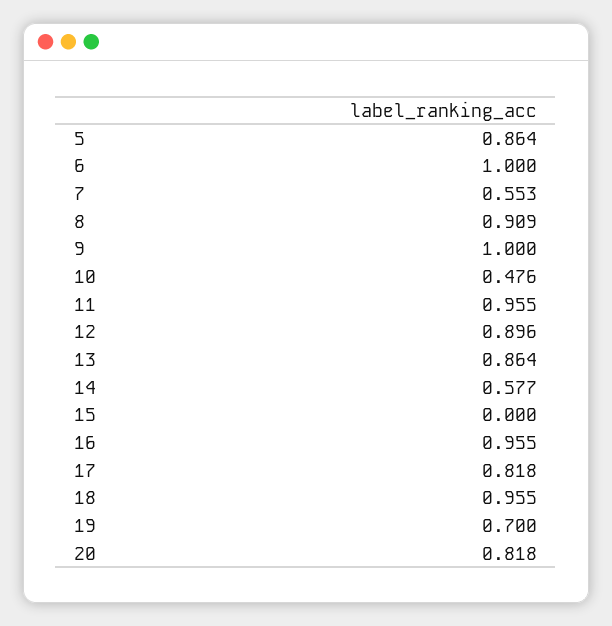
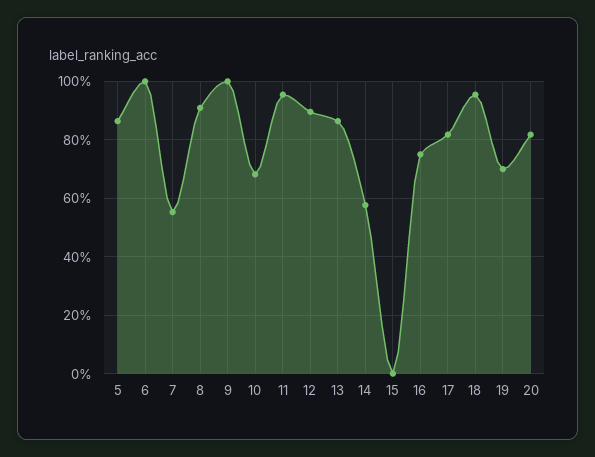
10: 0.476 -> 0.675
16: 0.955 -> 0.75

